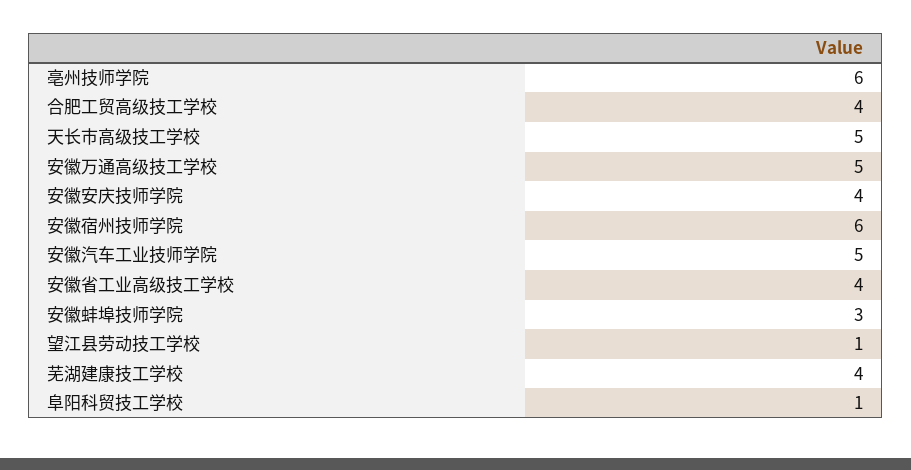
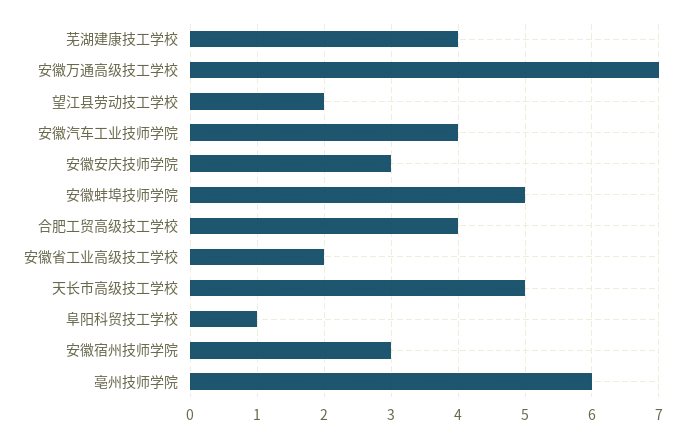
安徽万通高级技工学校: 5 -> 7
安徽安庆技师学院: 4 -> 3
安徽宿州技师学院: 6 -> 3
安徽汽车工业技师学院: 5 -> 4
安徽省工业高级技工学校: 4 -> 2
安徽蚌埠技师学院: 3 -> 5
望江县劳动技工学校: 1 -> 2

